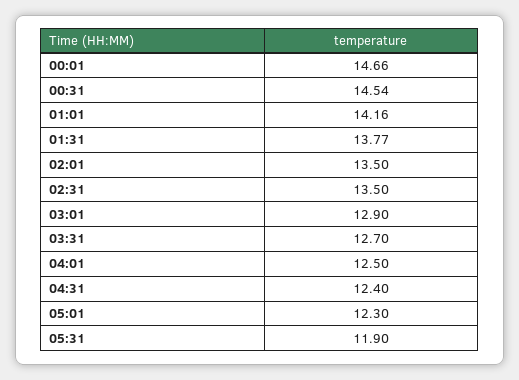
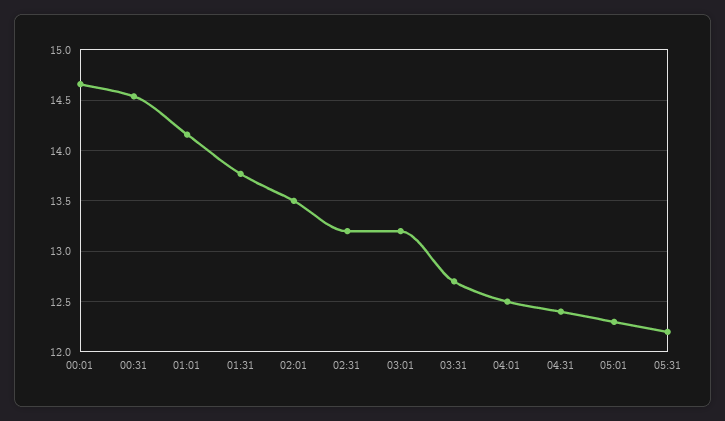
02:31: 13.5 -> 13.2
03:01: 12.9 -> 13.2
05:31: 11.9 -> 12.2

